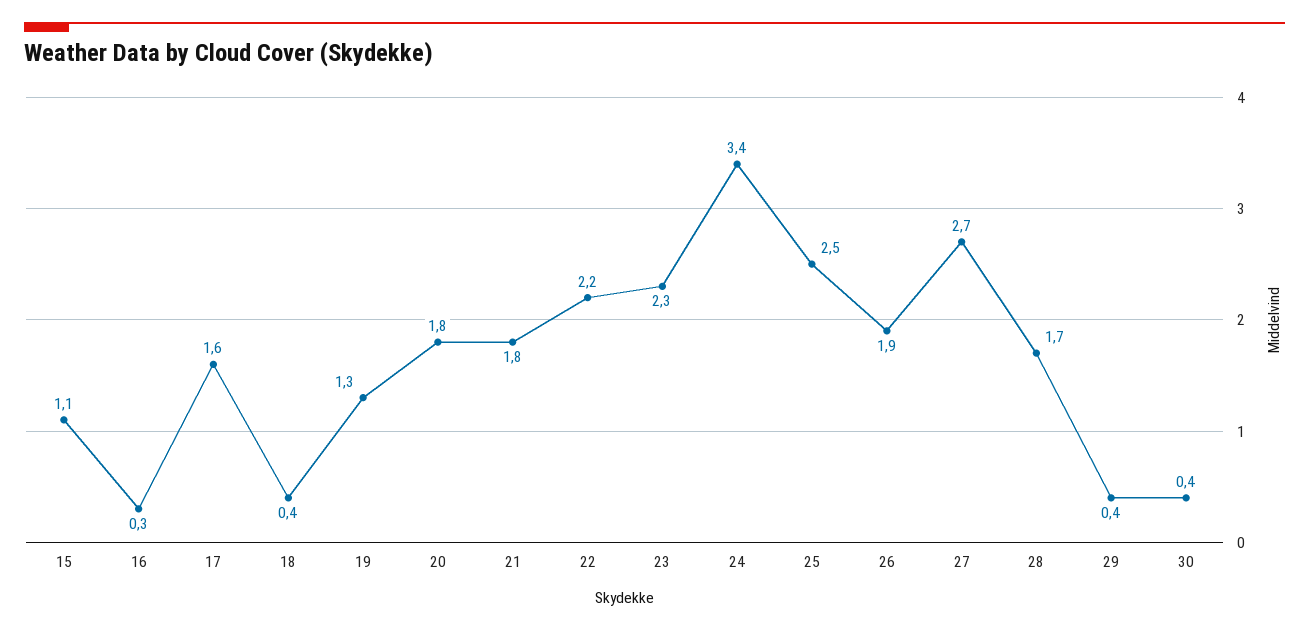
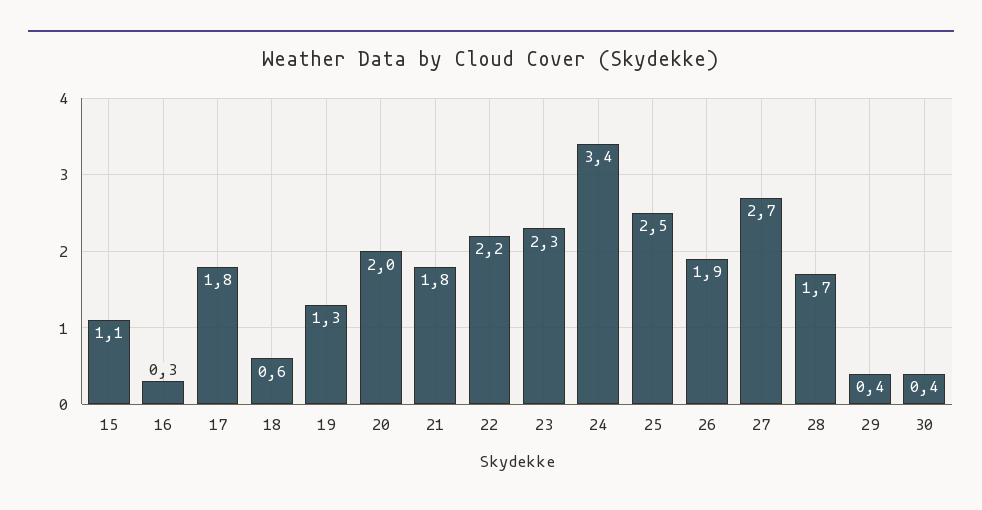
17: 1.6 -> 1.8
18: 0.4 -> 0.6
20: 1.8 -> 2

